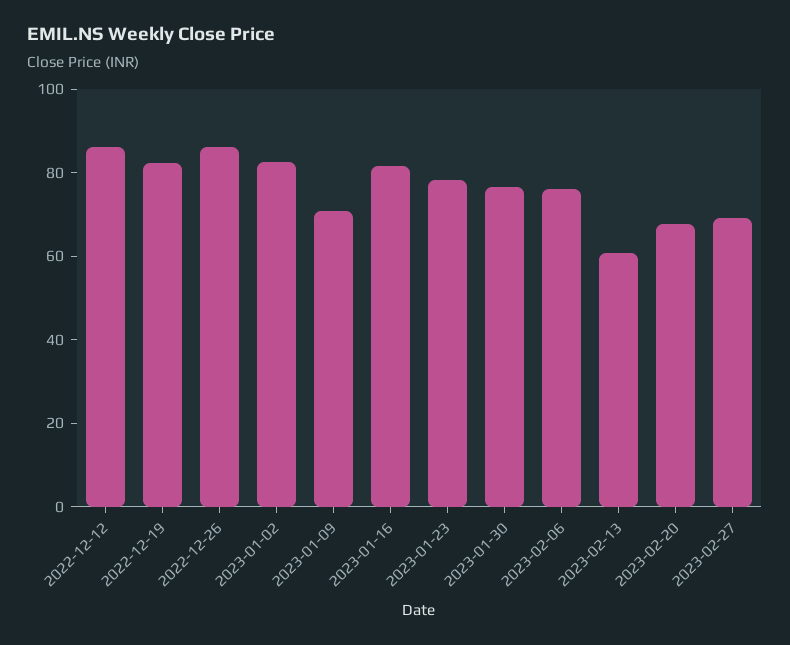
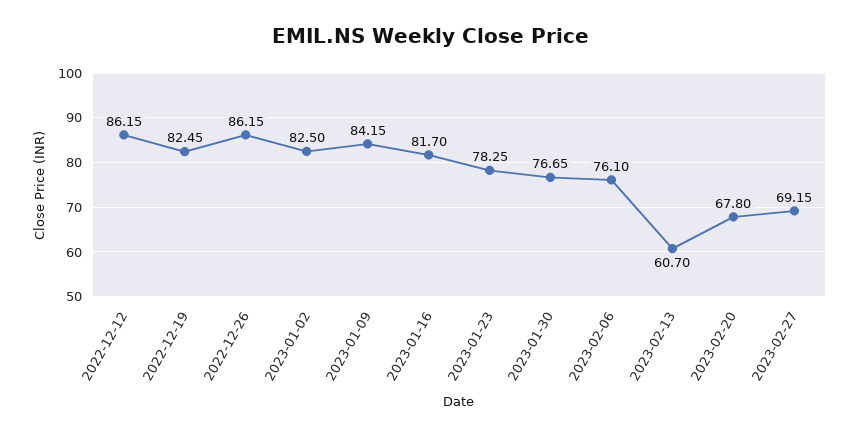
2023-01-09: 70 -> 84.15

